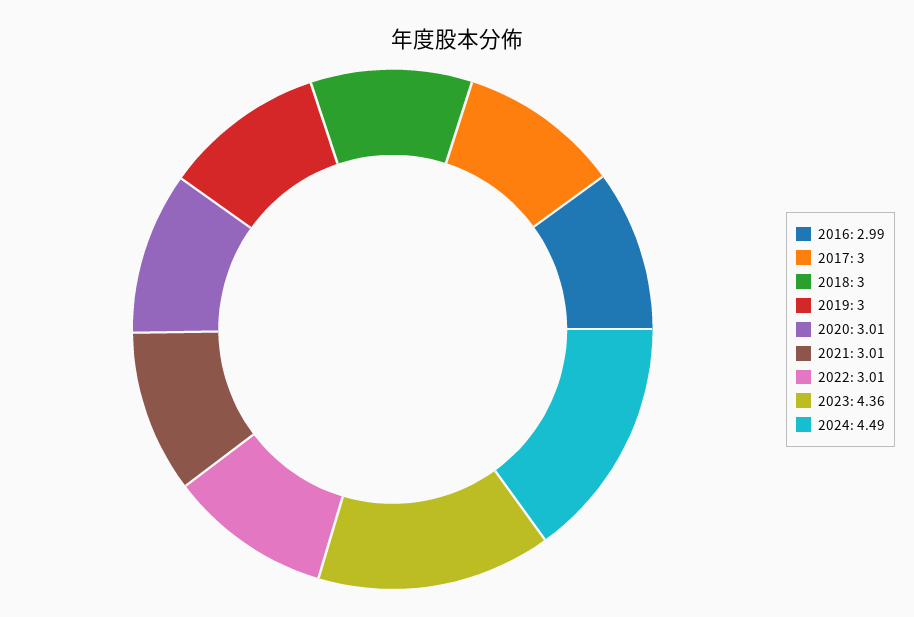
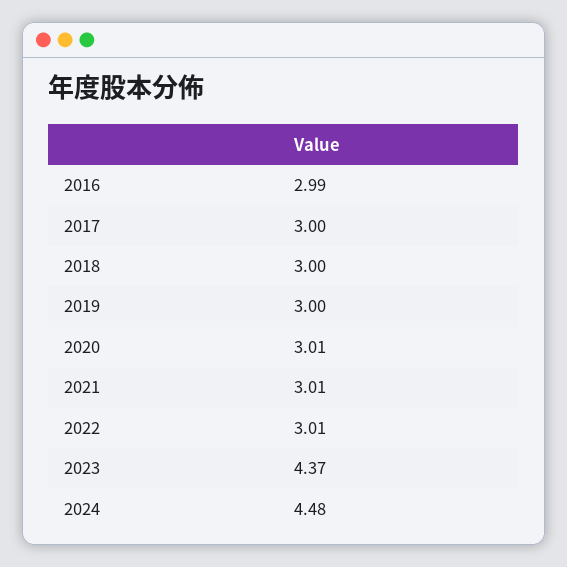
2023: 4.36 -> 4.37
2024: 4.49 -> 4.48

